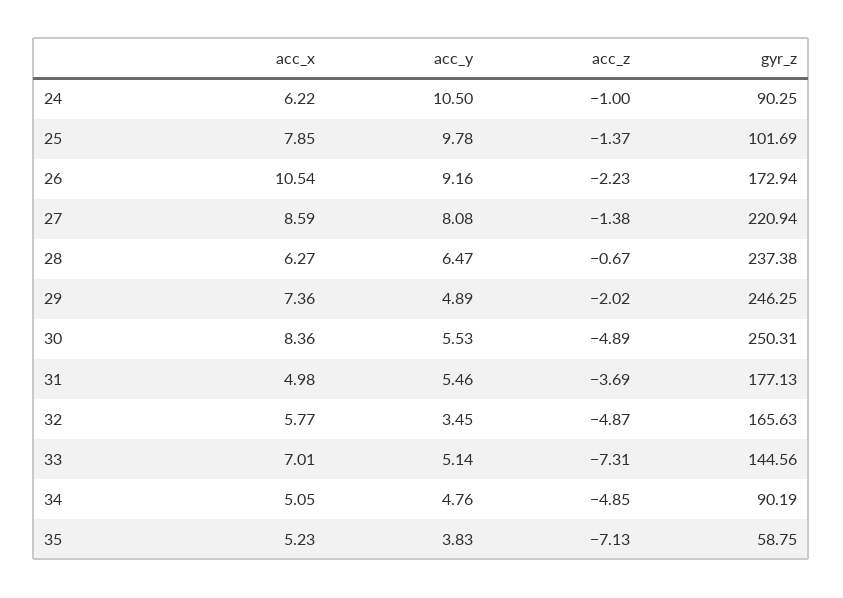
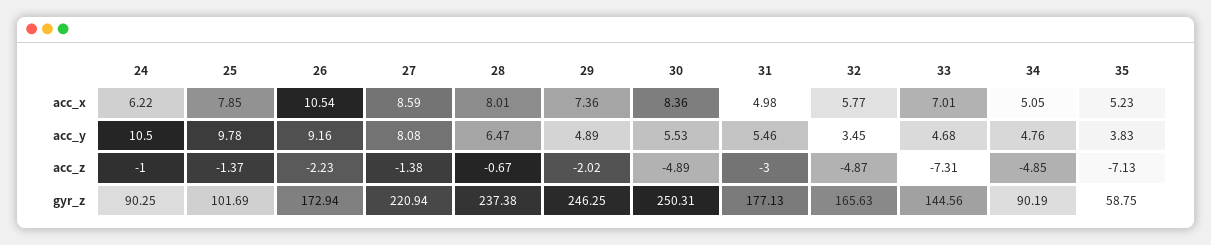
acc_x, 28: 6.27 -> 8.01
acc_z, 31: -3.69 -> -3
acc_y, 33: 5.14 -> 4.68

